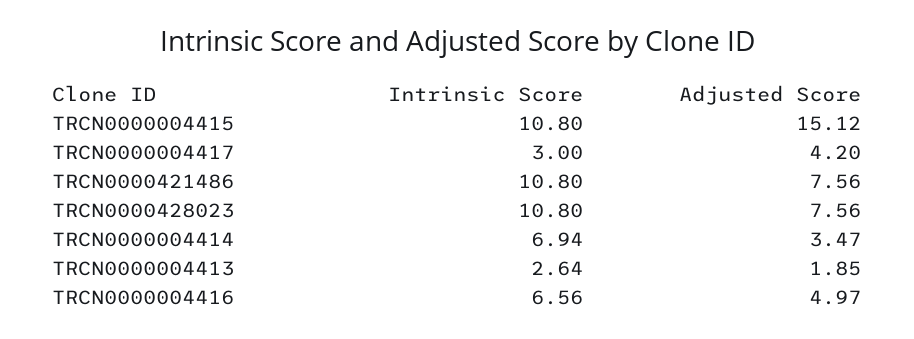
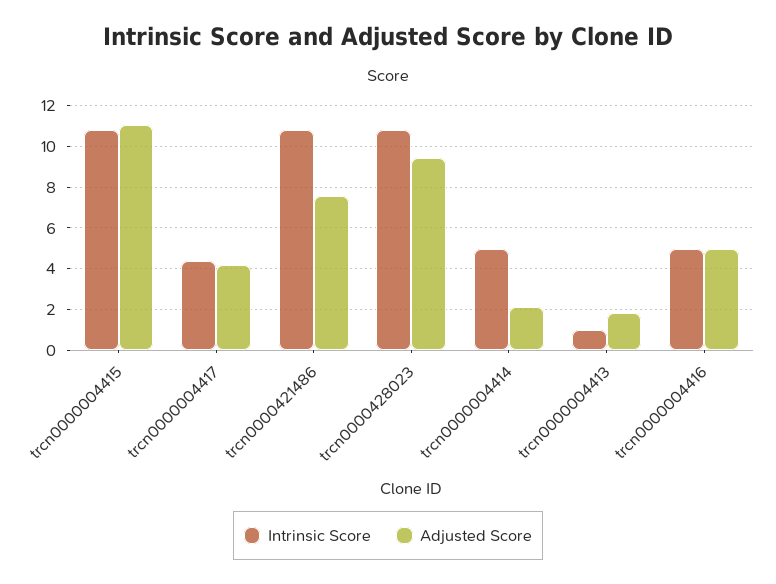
Adjusted Score, TRCN0000004415: 15.12 -> 11
Intrinsic Score, TRCN0000004417: 3 -> 4.5
Adjusted Score, TRCN0000428023: 7.56 -> 9.5
Intrinsic Score, TRCN0000004414: 6.94 -> 5
Adjusted Score, TRCN0000004414: 3.47 -> 2
Intrinsic Score, TRCN0000004413: 2.64 -> 1
Intrinsic Score, TRCN0000004416: 6.56 -> 5

